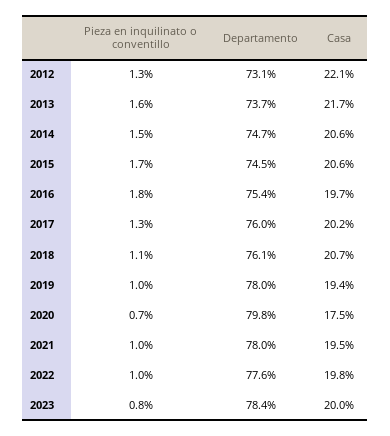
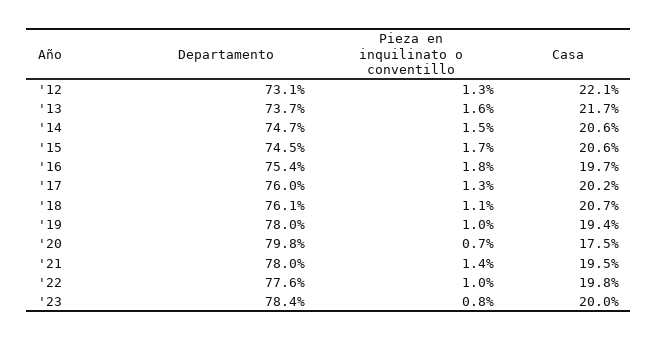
Pieza en inquilinato o conventillo, 2021: 1 -> 1.4

